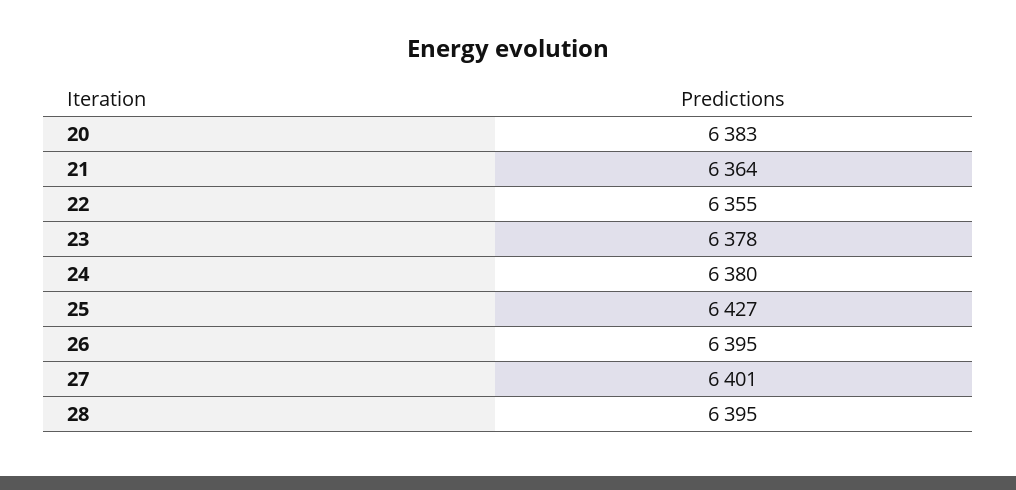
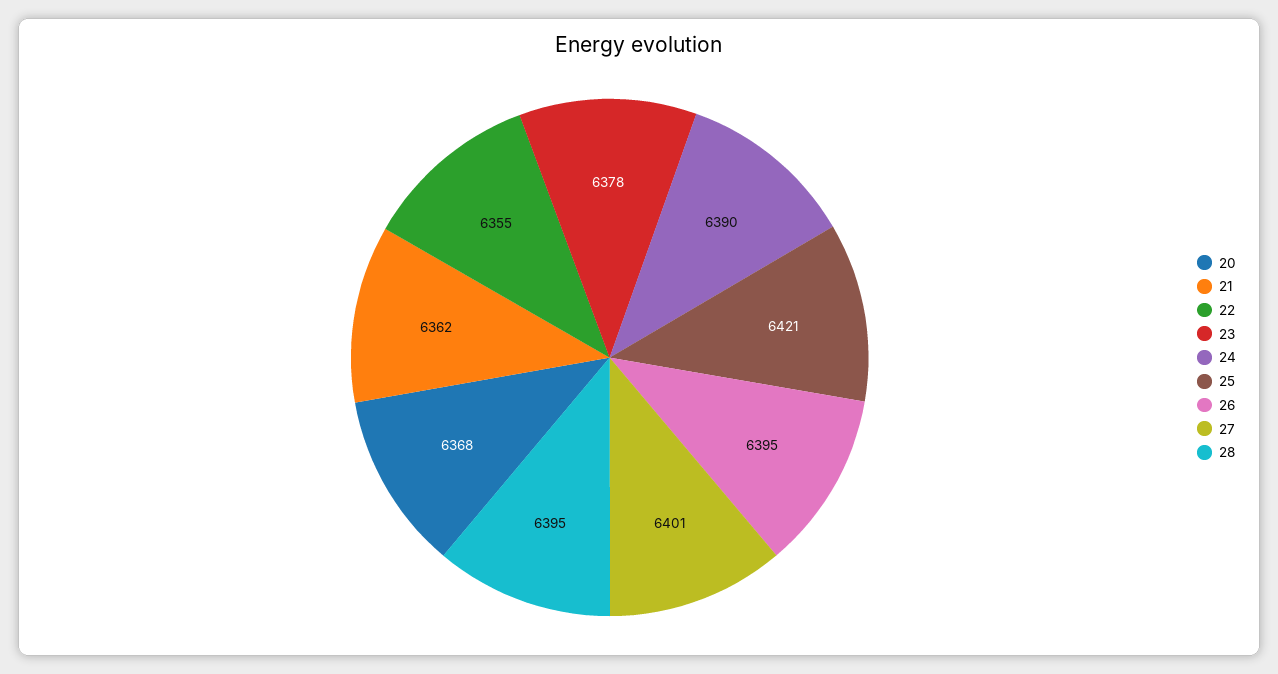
20: 6383 -> 6368
21: 6364 -> 6362
24: 6380 -> 6390
25: 6427 -> 6421

